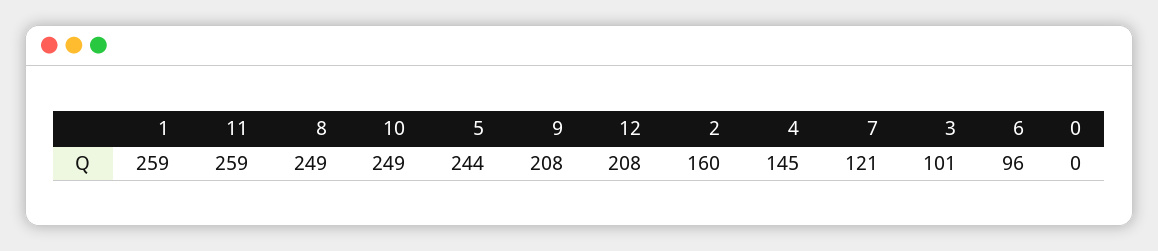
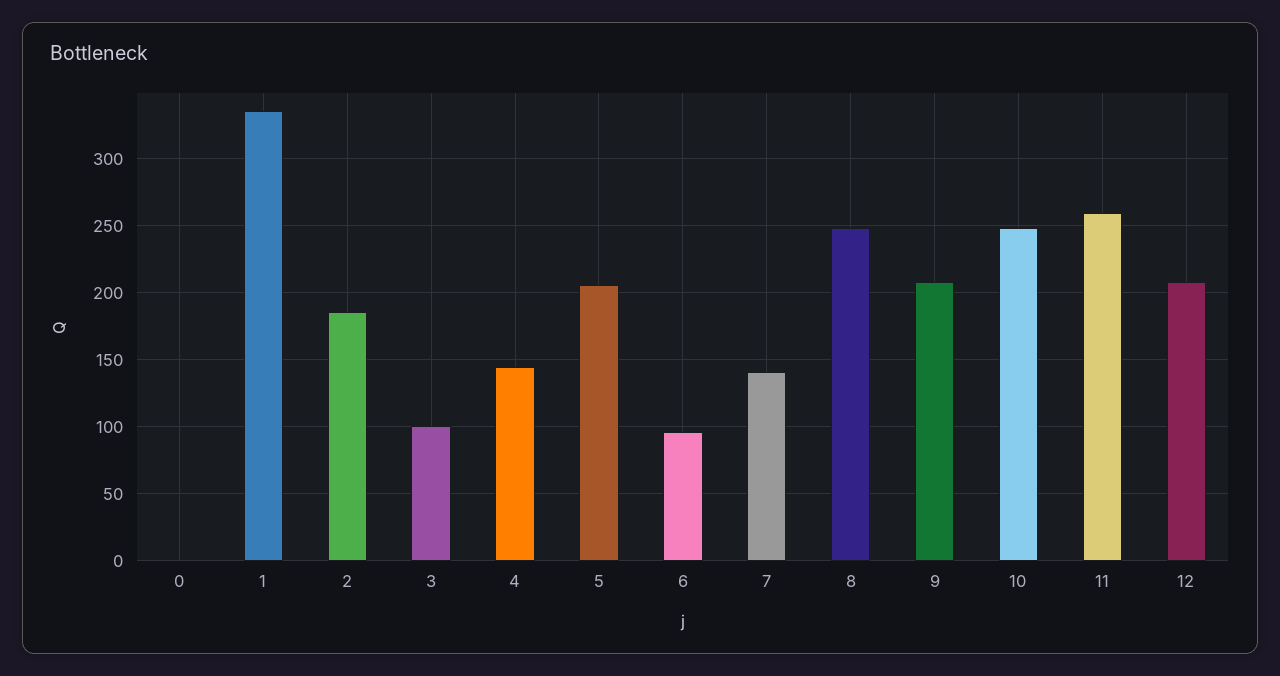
1: 259 -> 335
5: 244 -> 205
2: 160 -> 185
7: 121 -> 140

